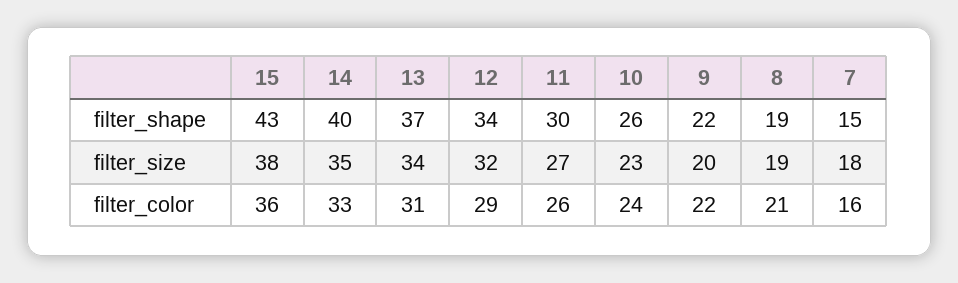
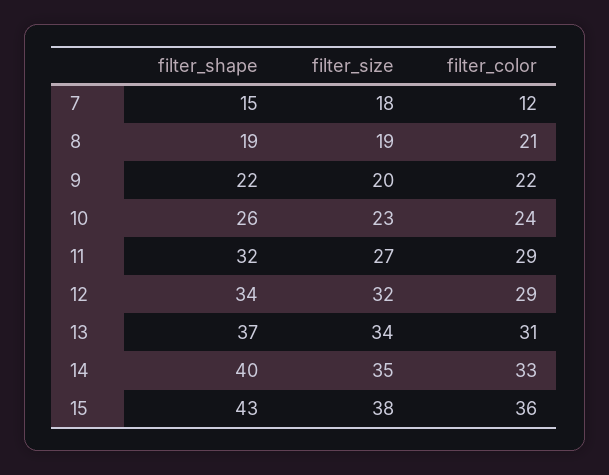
11, filter_shape: 30 -> 32
11, filter_color: 26 -> 29
7, filter_color: 16 -> 12

